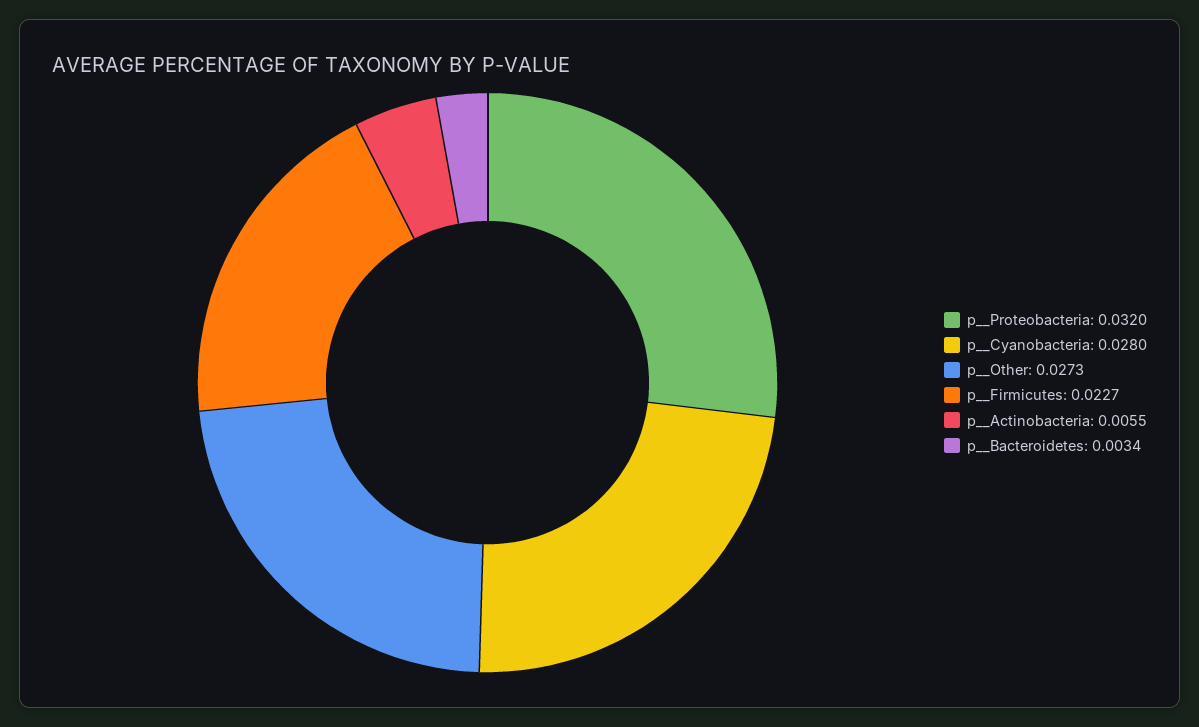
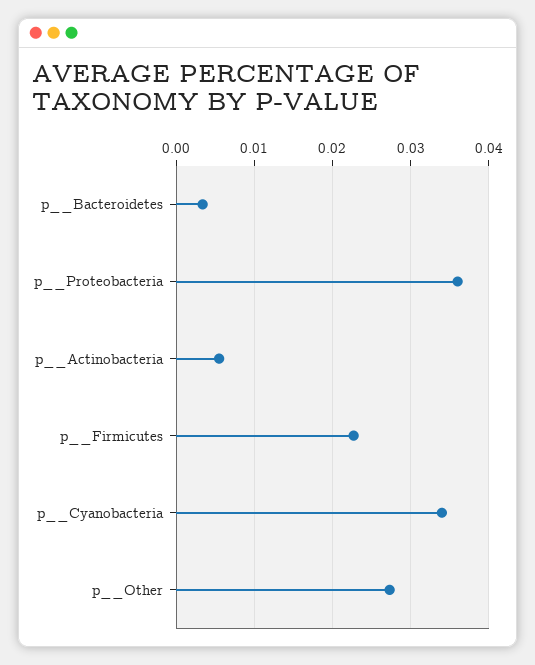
p__Proteobacteria: 0.032 -> 0.036
p__Cyanobacteria: 0.028 -> 0.034

